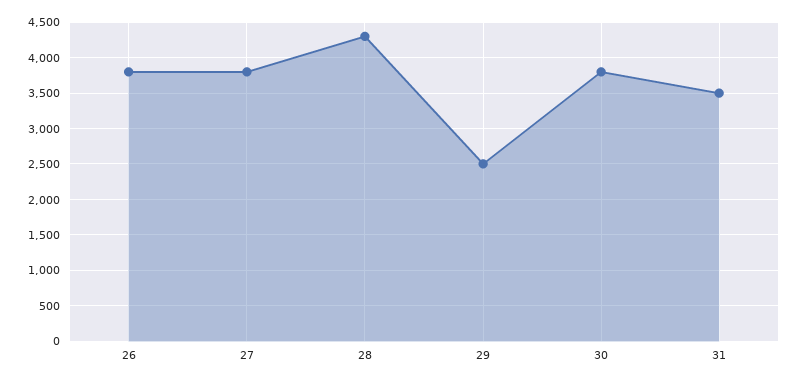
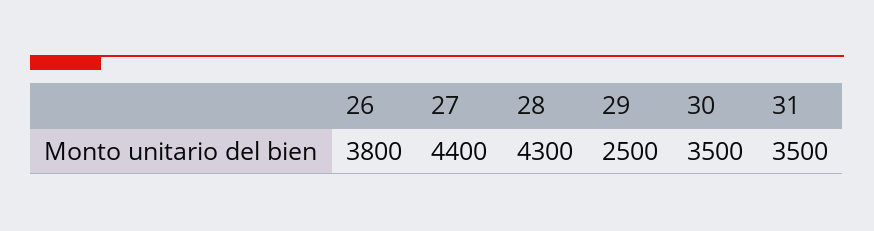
27: 3800 -> 4400
30: 3800 -> 3500

